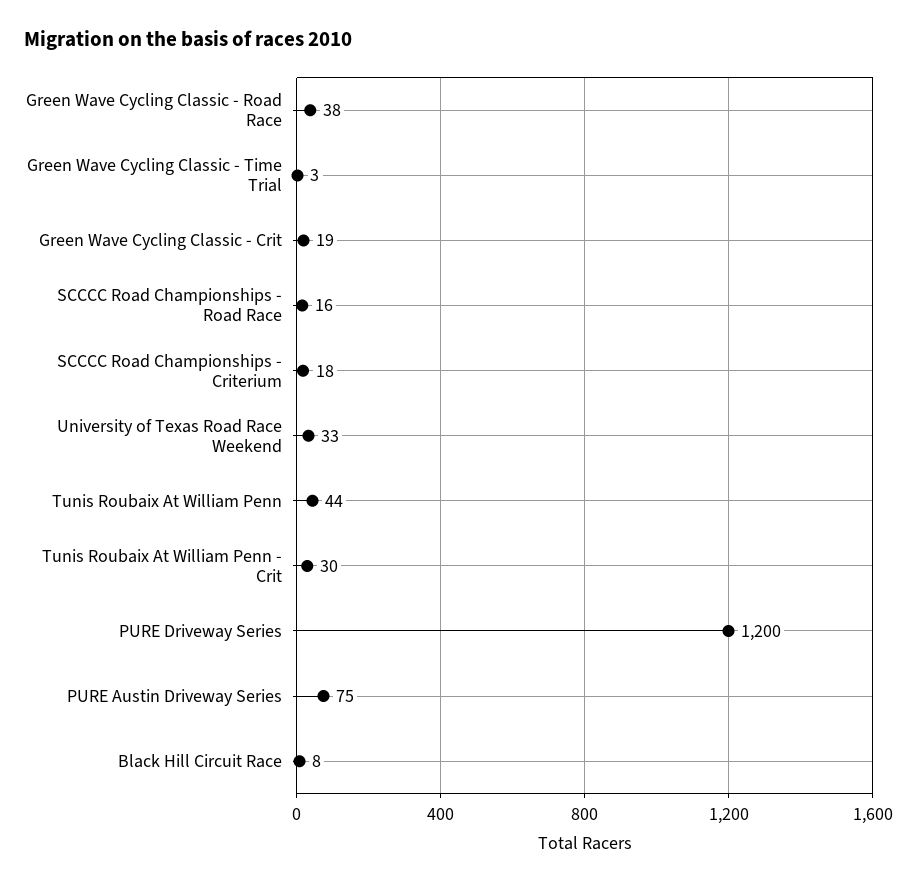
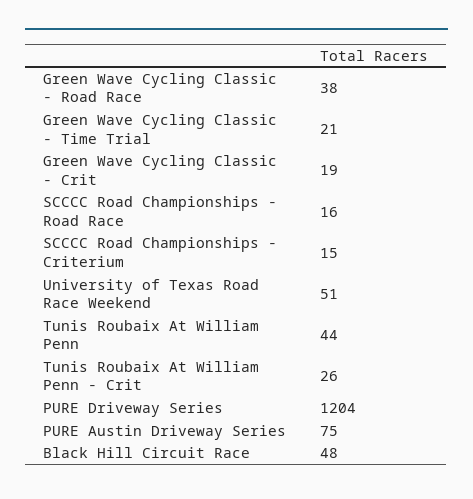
Green Wave Cycling Classic - Time Trial: 3 -> 21
SCCCC Road Championships - Criterium: 18 -> 15
University of Texas Road Race Weekend: 33 -> 51
Tunis Roubaix At William Penn - Crit: 30 -> 26
PURE Driveway Series: 1200 -> 1204
Black Hill Circuit Race: 8 -> 48

